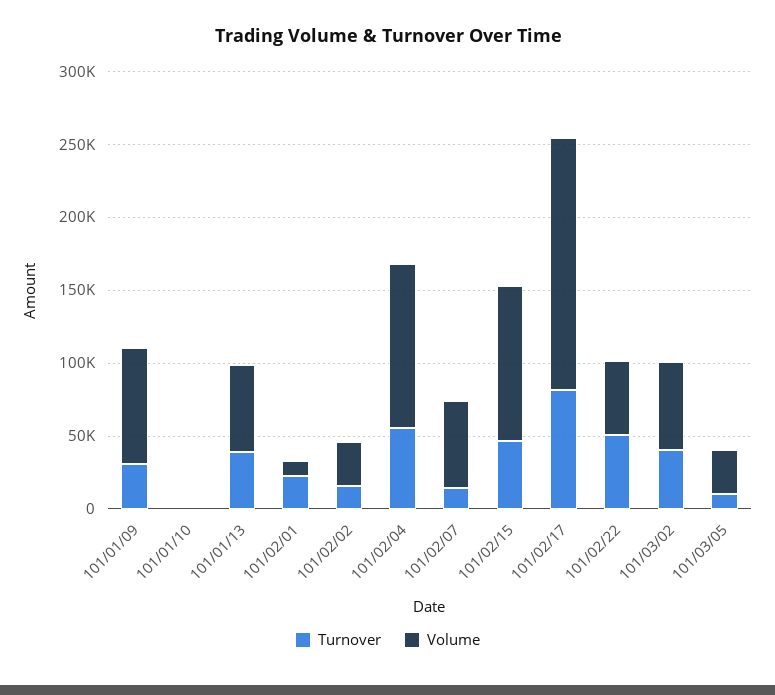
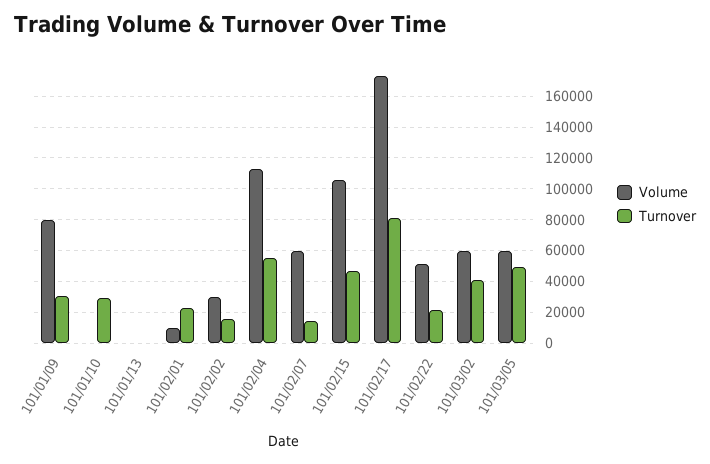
Turnover, 101/01/10: 0 -> 30000
Turnover, 101/01/13: 40000 -> 0
Volume, 101/01/13: 60000 -> 0
Turnover, 101/02/22: 50000 -> 20000
Turnover, 101/03/05: 10000 -> 50000
Volume, 101/03/05: 30000 -> 60000

